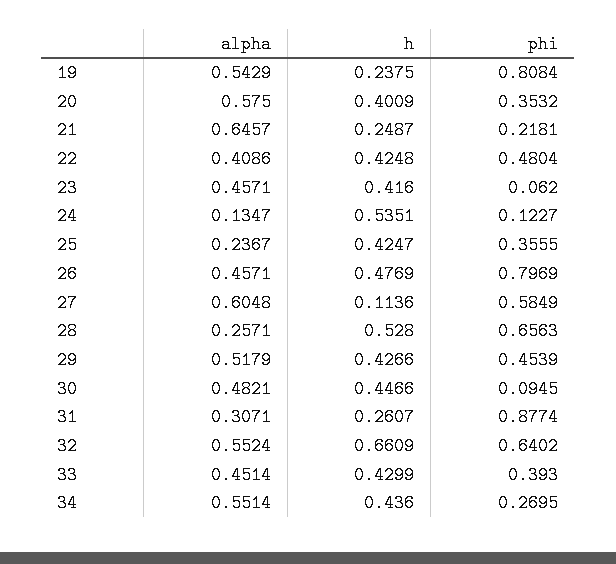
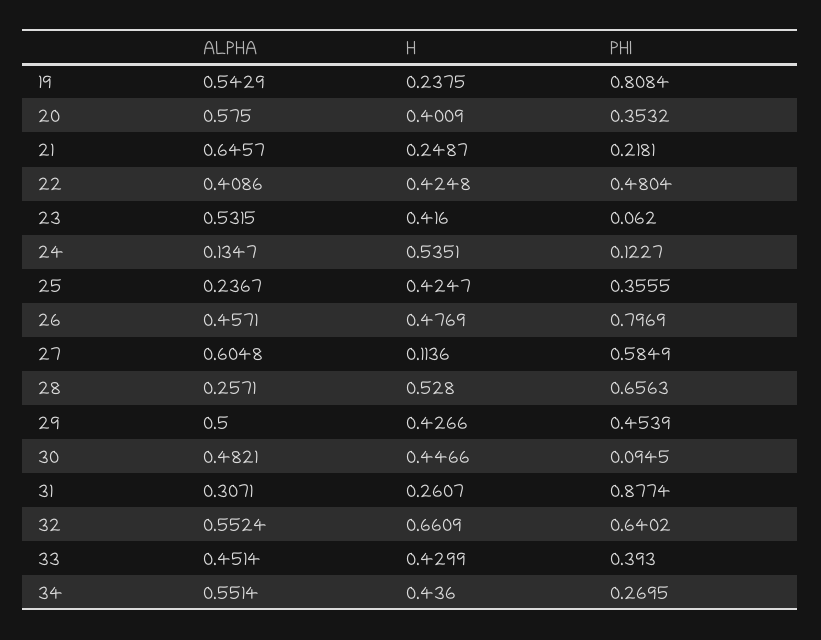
alpha, 23: 0.4571 -> 0.5315
alpha, 29: 0.5179 -> 0.5

